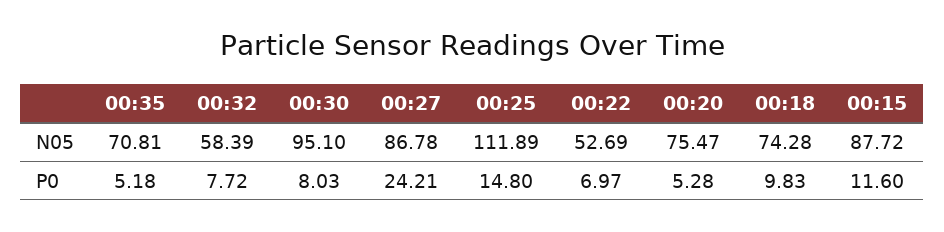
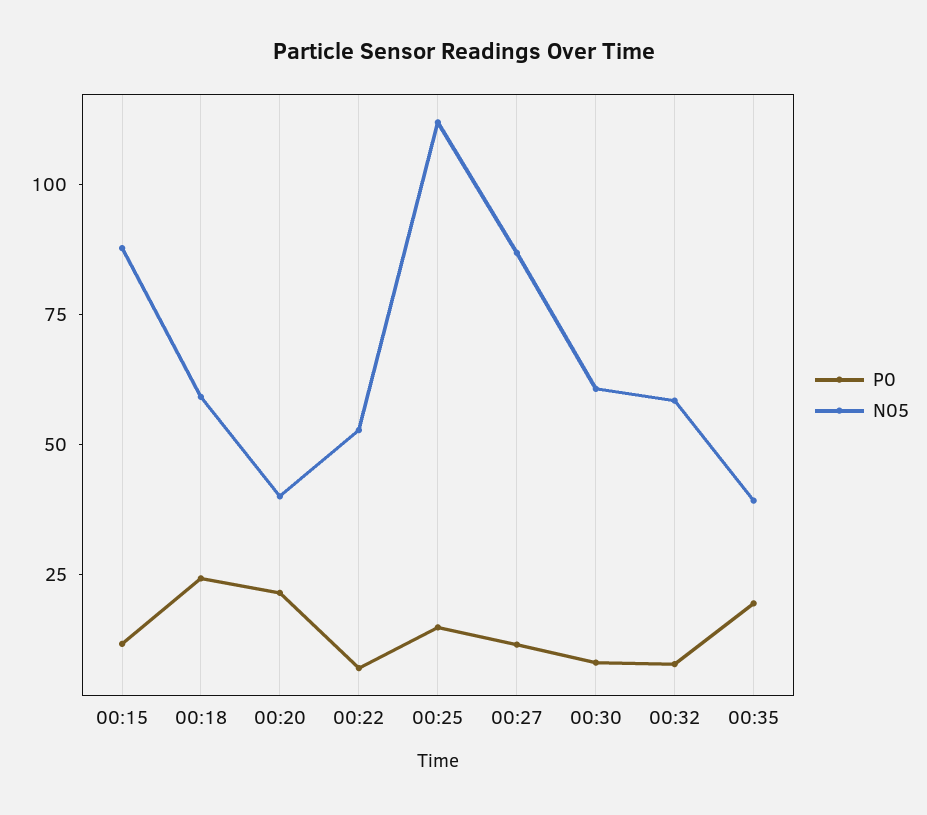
N05, 00:35: 70.81 -> 40
N05, 00:30: 95.1 -> 60
N05, 00:20: 75.47 -> 40
N05, 00:18: 74.28 -> 60
P0, 00:35: 5.18 -> 20
P0, 00:27: 24.21 -> 10
P0, 00:20: 5.28 -> 20
P0, 00:18: 9.83 -> 25

